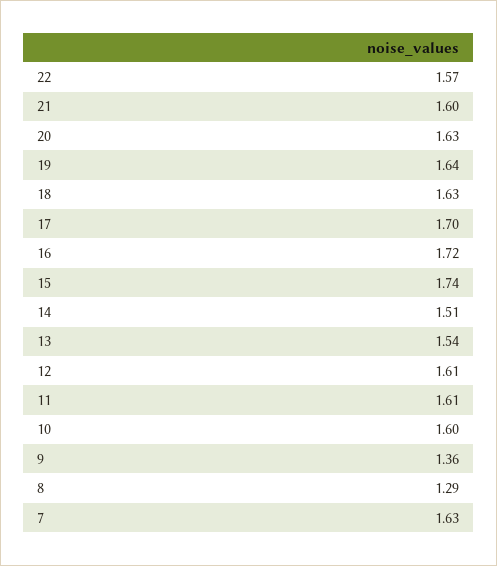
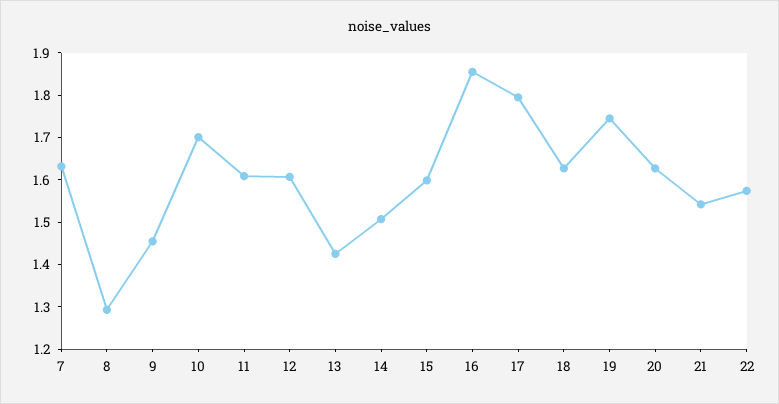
21: 1.6 -> 1.54
19: 1.64 -> 1.74
17: 1.7 -> 1.8
16: 1.72 -> 1.86
15: 1.74 -> 1.6
13: 1.54 -> 1.42
10: 1.6 -> 1.7
9: 1.36 -> 1.46

